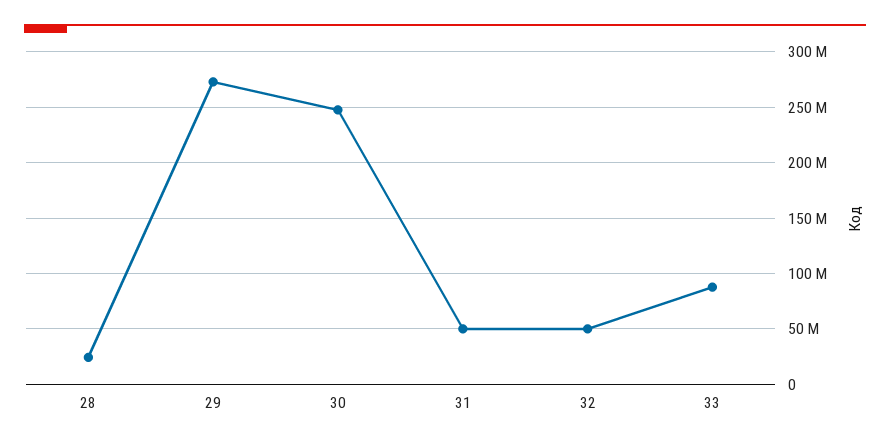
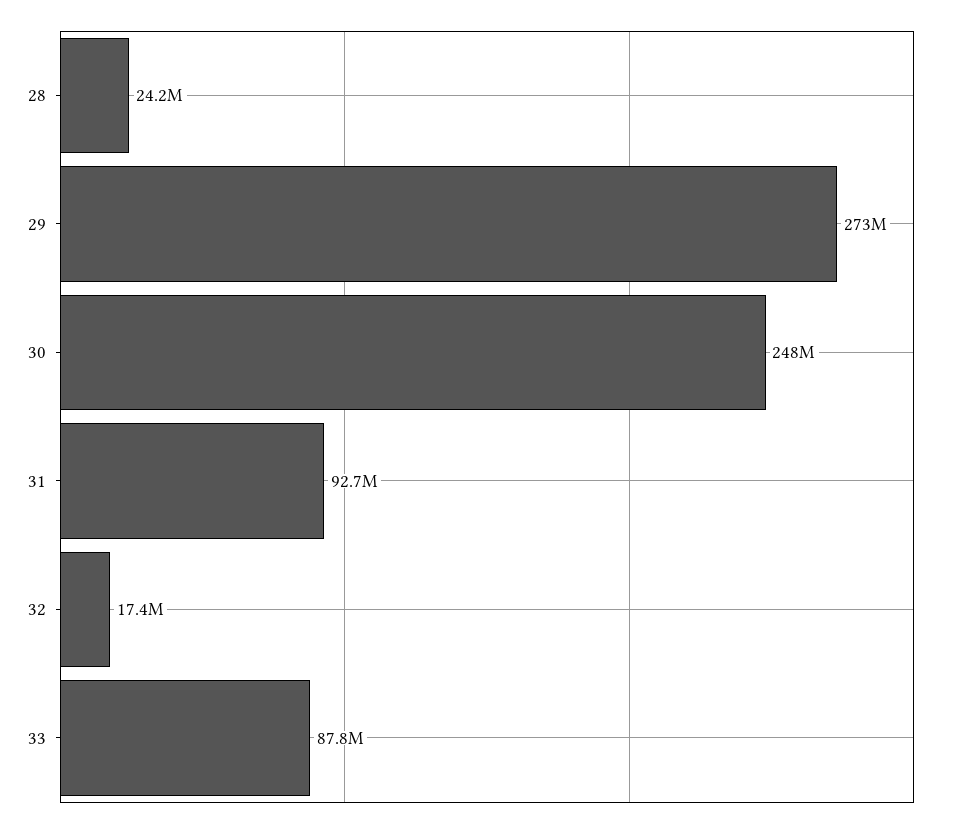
31: 50000000 -> 92700000
32: 50000000 -> 17400000

